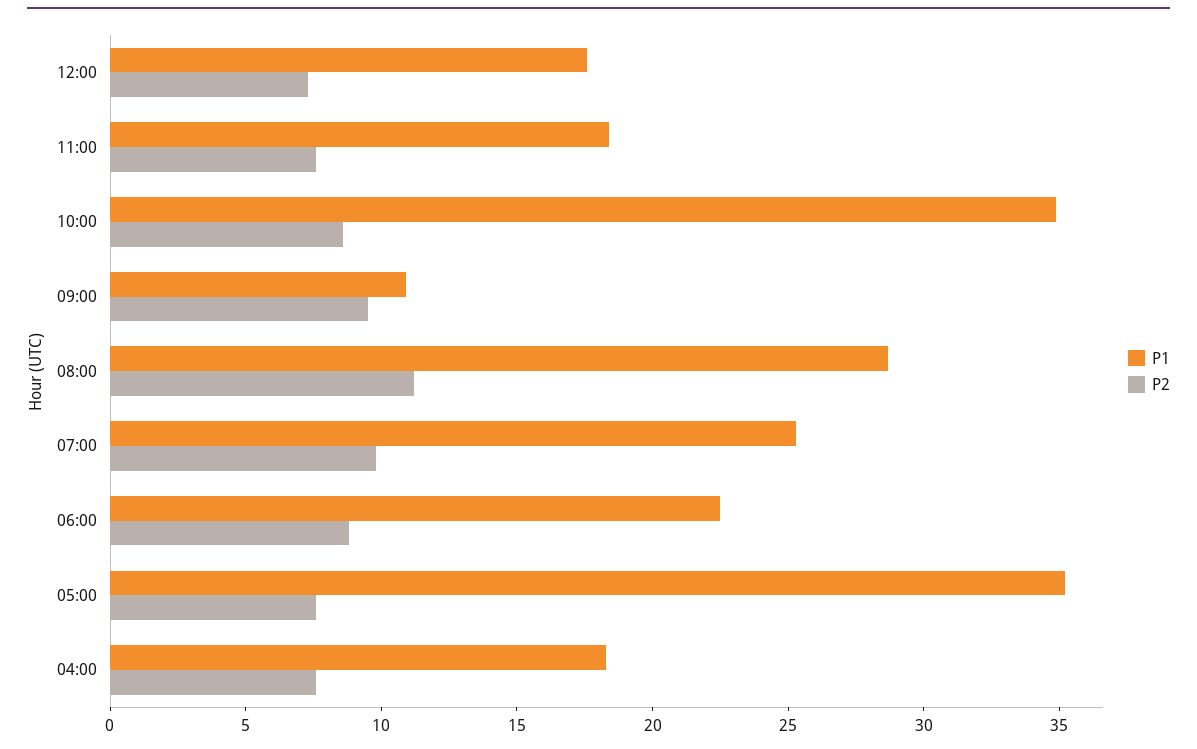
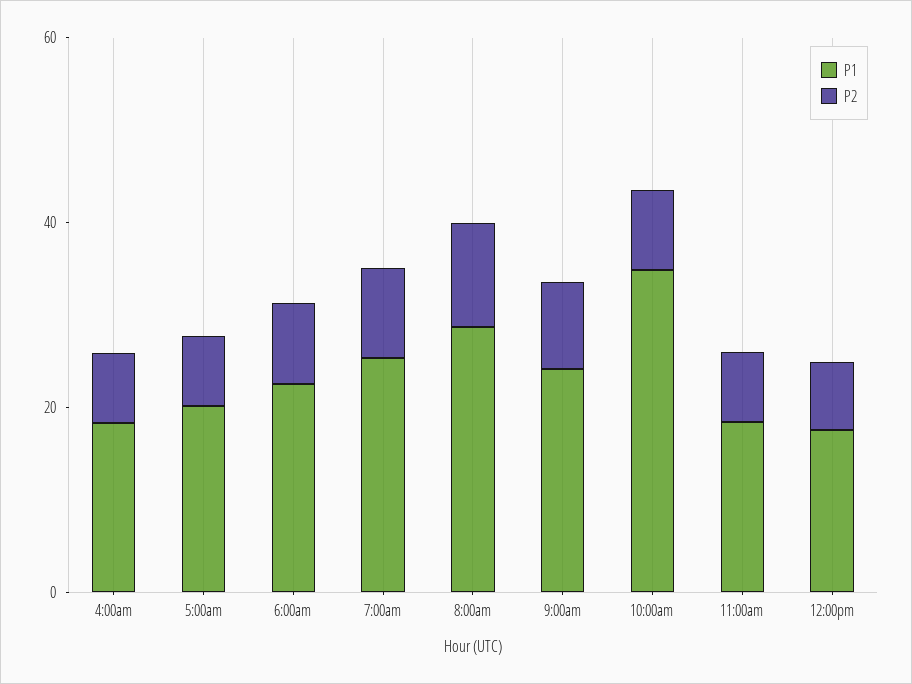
P1, 09:00: 11 -> 25
P1, 05:00: 35 -> 20

